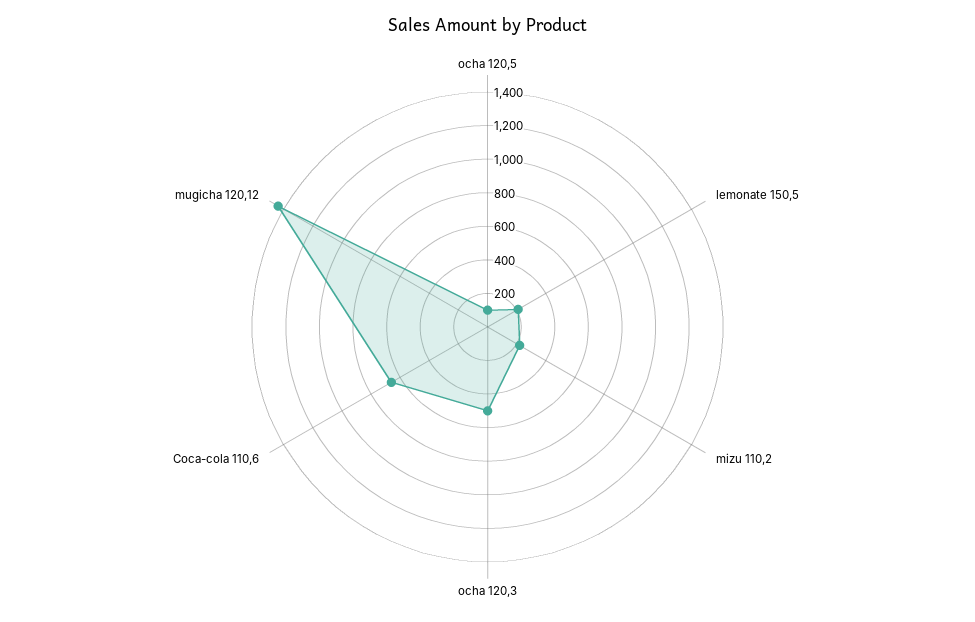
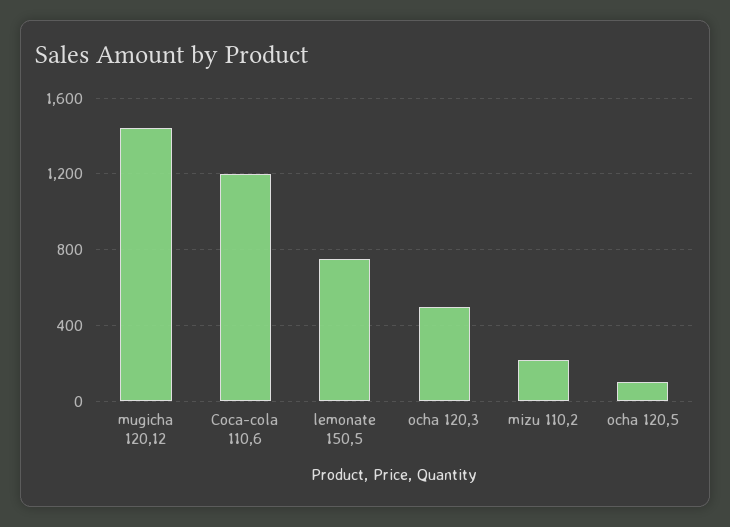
lemonate 150,5: 200 -> 750
Coca-cola 110,6: 650 -> 1200

